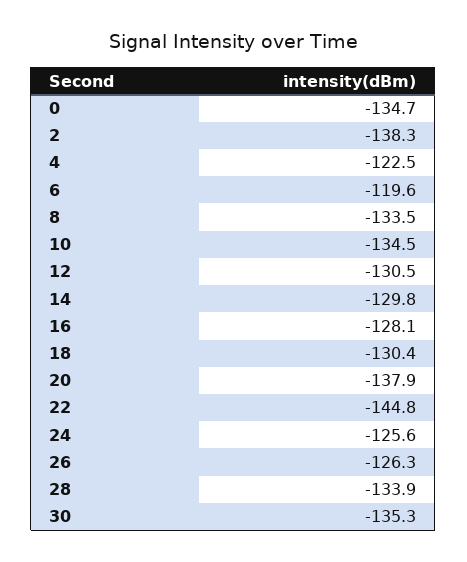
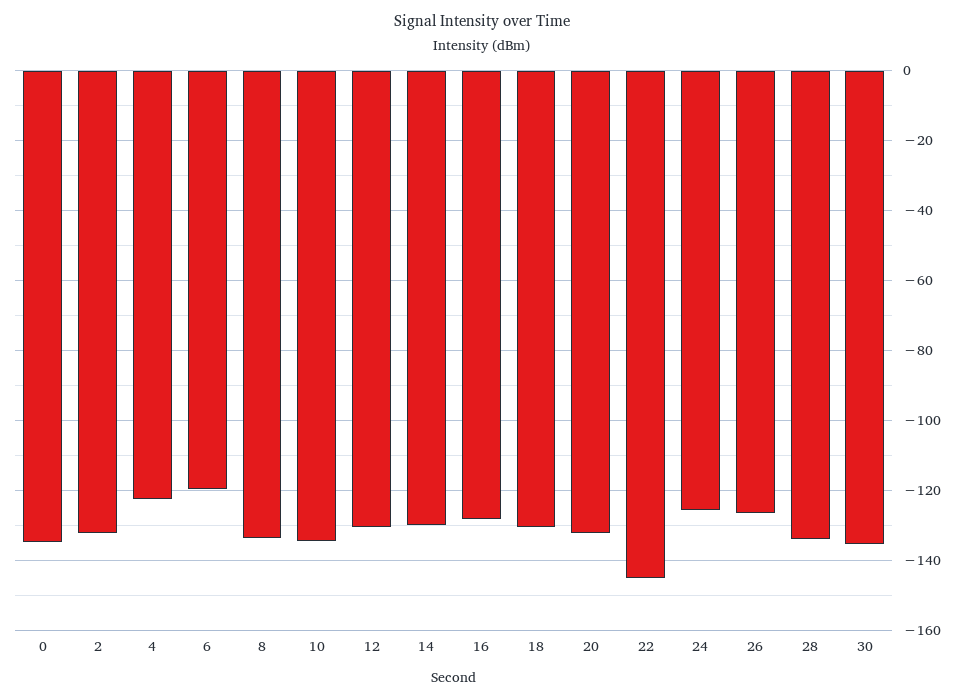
2: -138.3 -> -132
20: -137.9 -> -132

